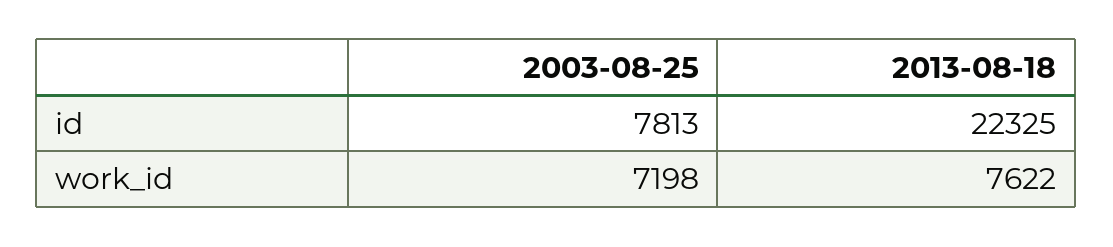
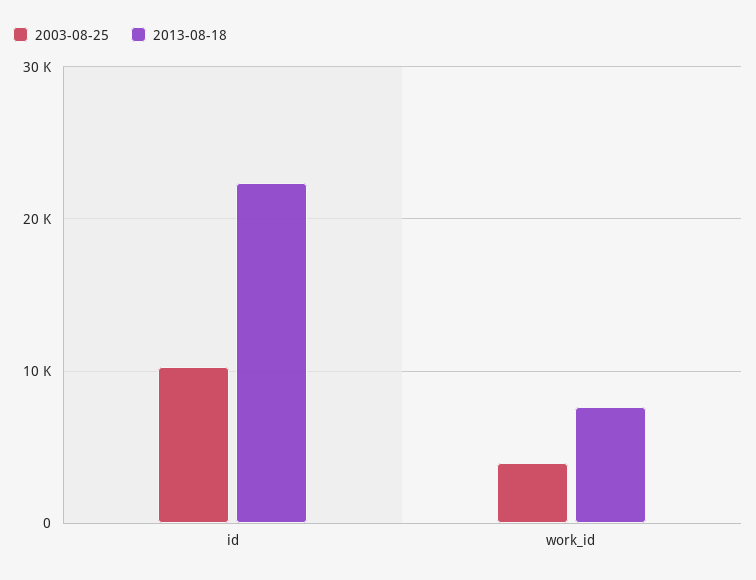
2003-08-25, id: 7813 -> 10000
2003-08-25, work_id: 7198 -> 4000

